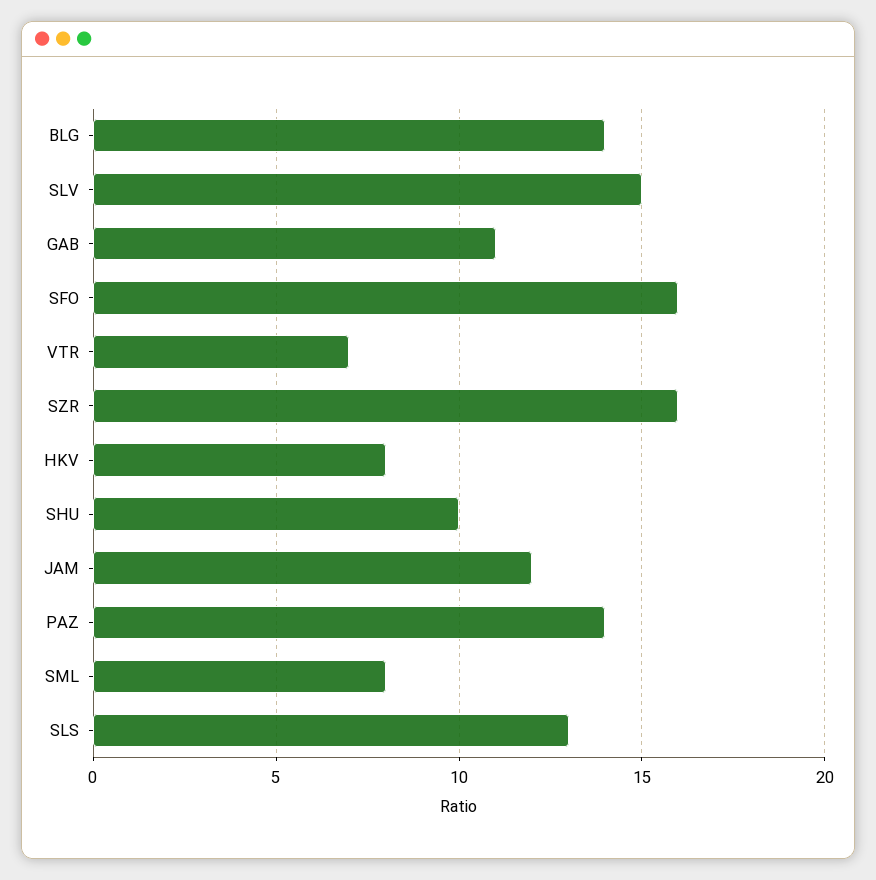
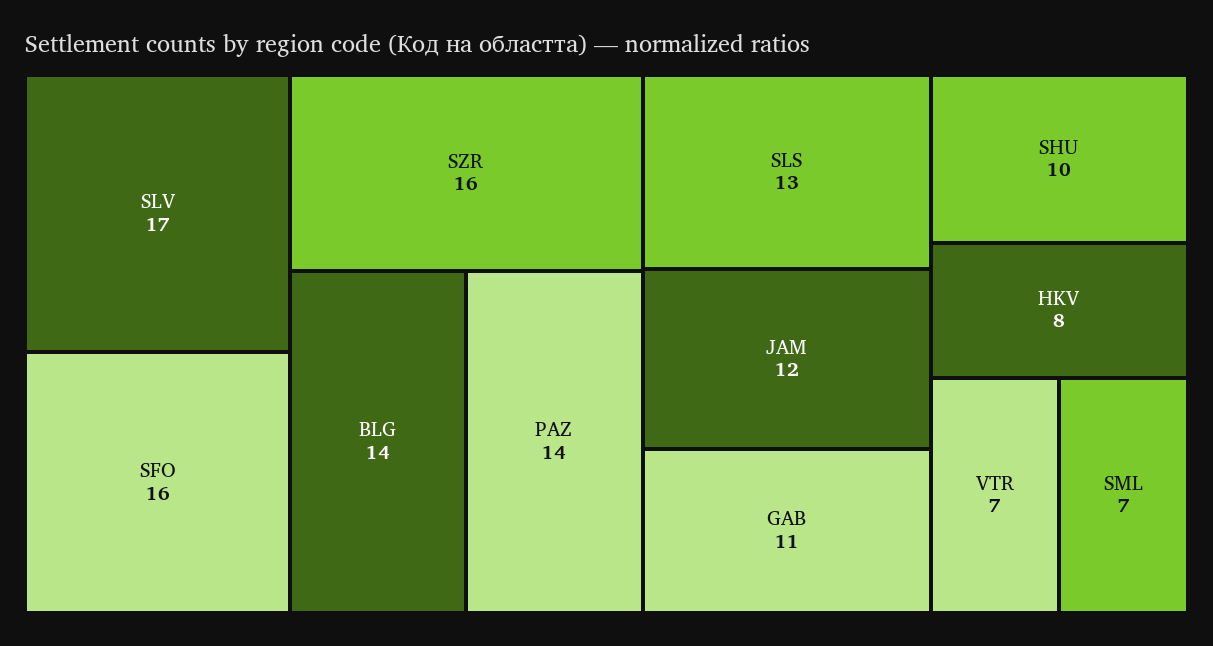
SLV: 15 -> 17
SML: 8 -> 7

